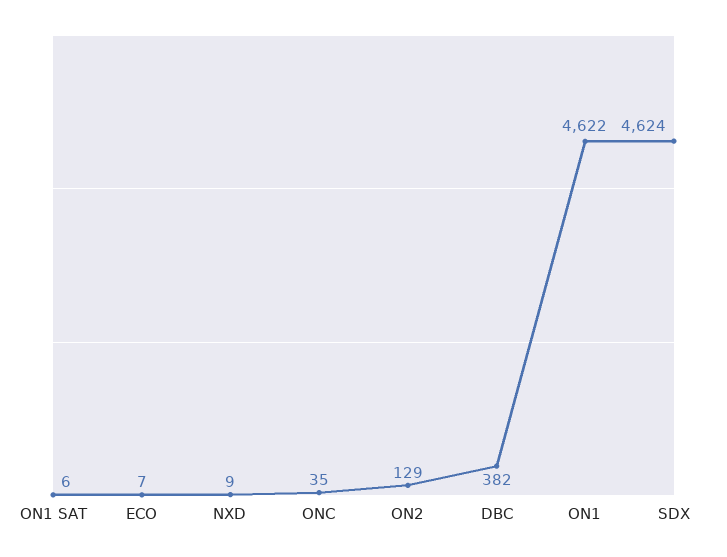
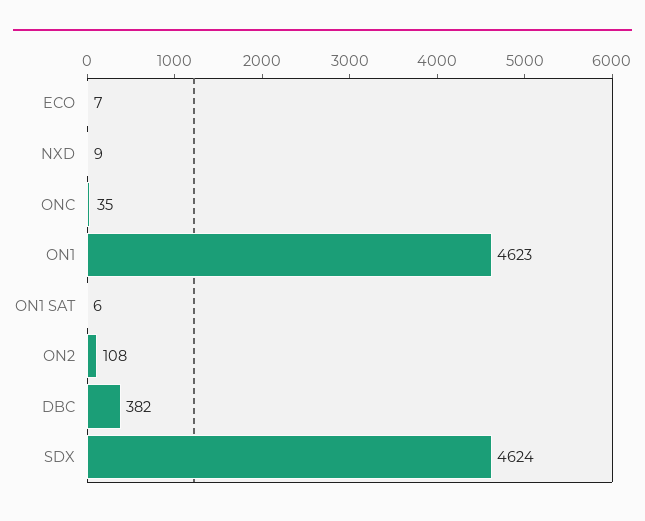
ON2: 129 -> 108
ON1: 4622 -> 4623

